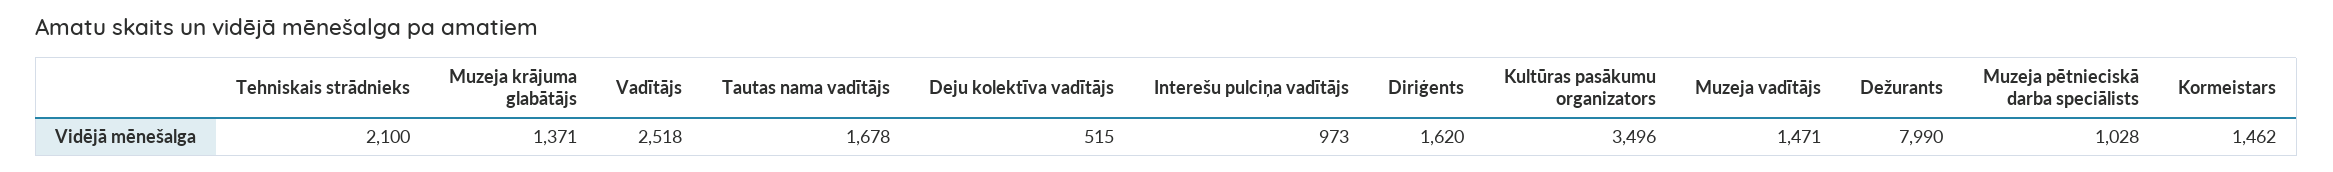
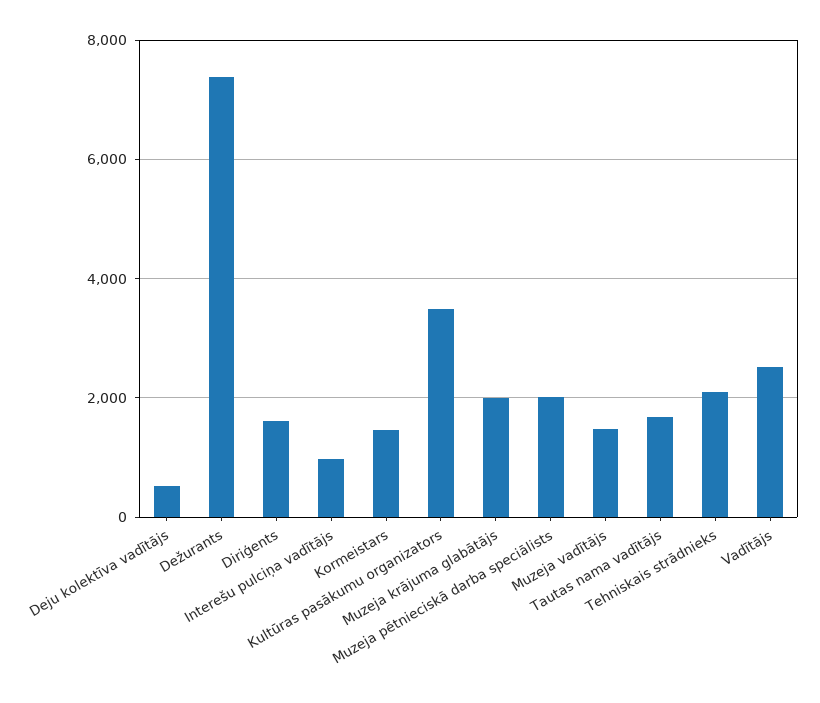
Muzeja krājuma glabātājs: 1371 -> 2000
Dežurants: 7990 -> 7400
Muzeja pētnieciskā darba speciālists: 1028 -> 2000

